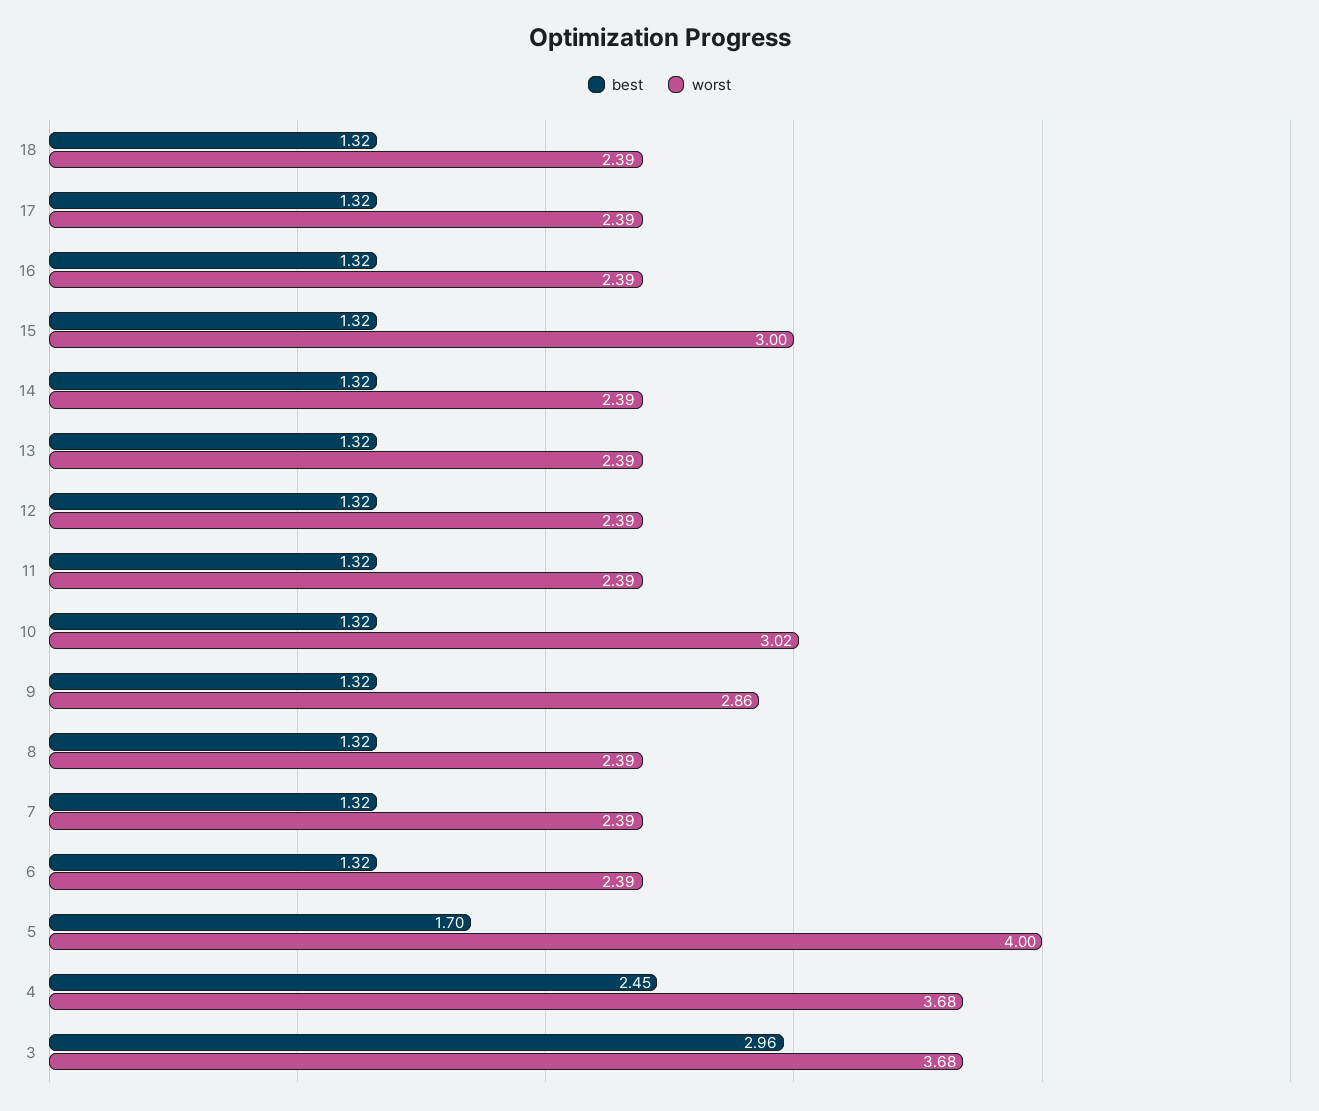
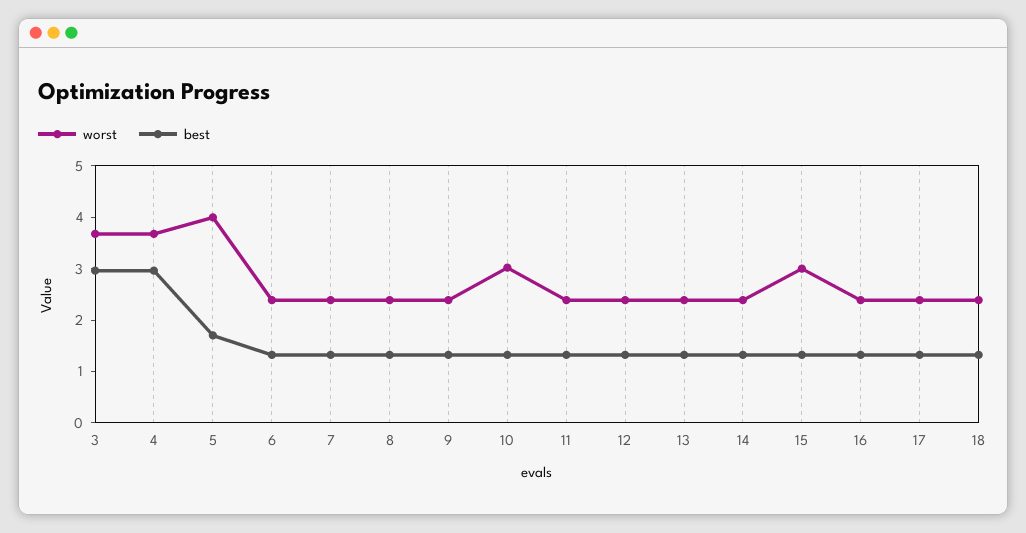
worst, 9: 2.86 -> 2.4
best, 4: 2.45 -> 3

